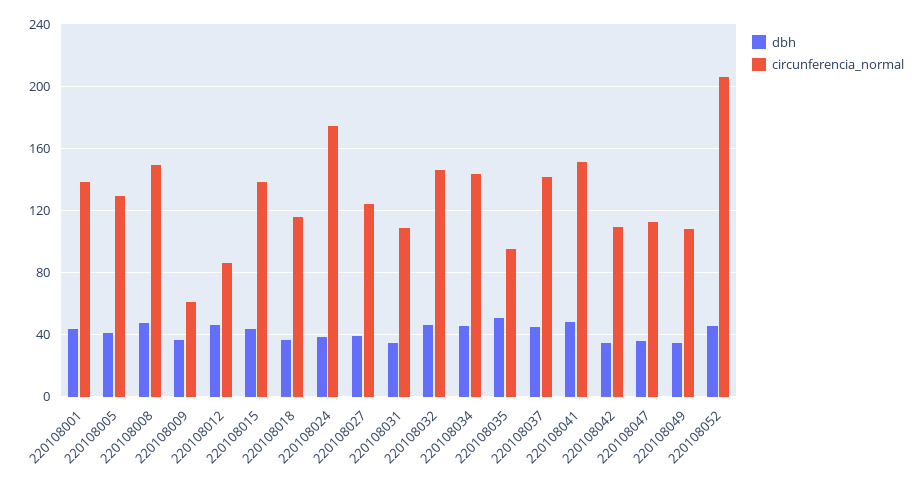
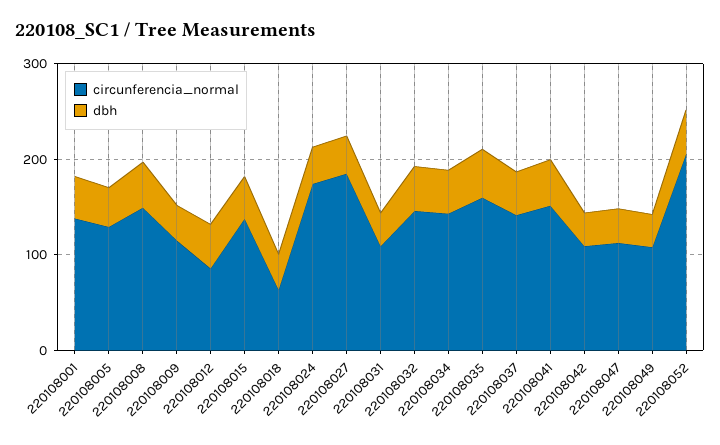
circunferencia_normal, 220108009: 60 -> 120
circunferencia_normal, 220108018: 115 -> 60
circunferencia_normal, 220108027: 125 -> 180
circunferencia_normal, 220108035: 95 -> 160

